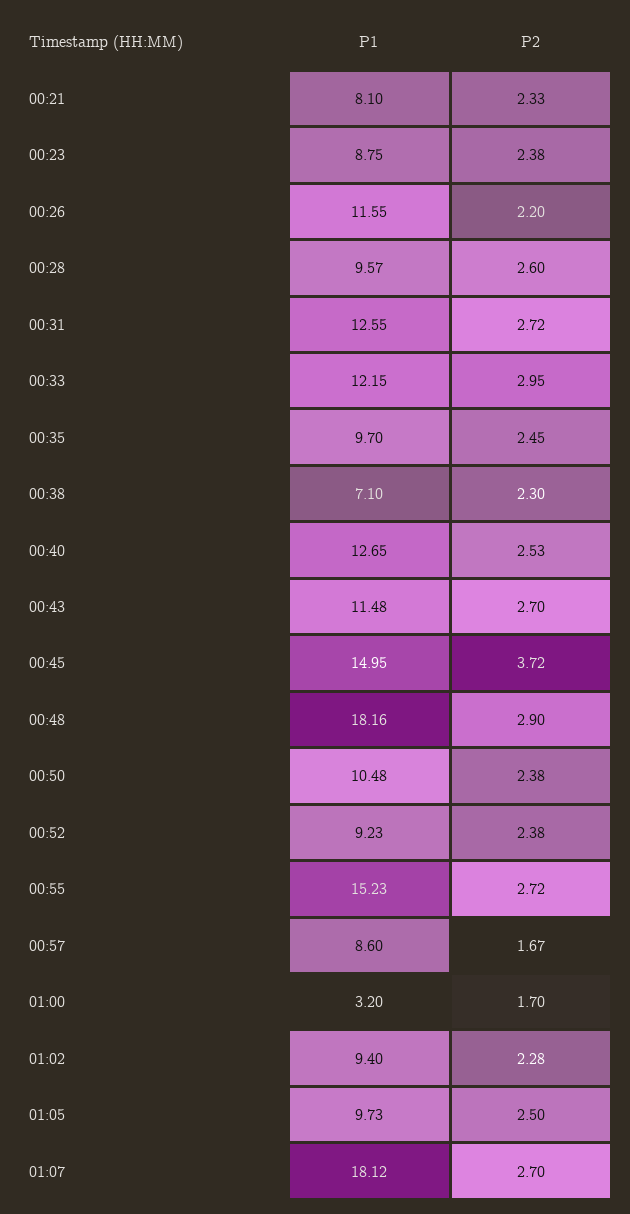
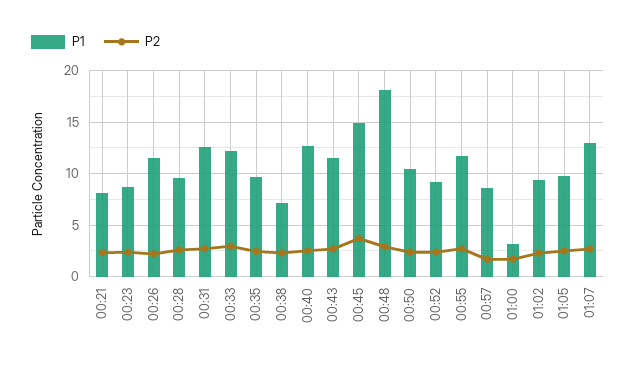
P1, 00:55: 15.23 -> 12
P1, 01:07: 18.12 -> 13

